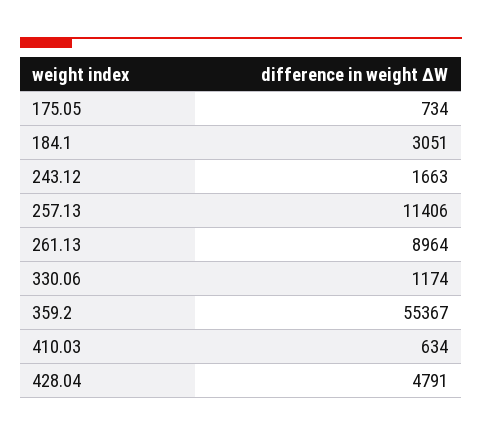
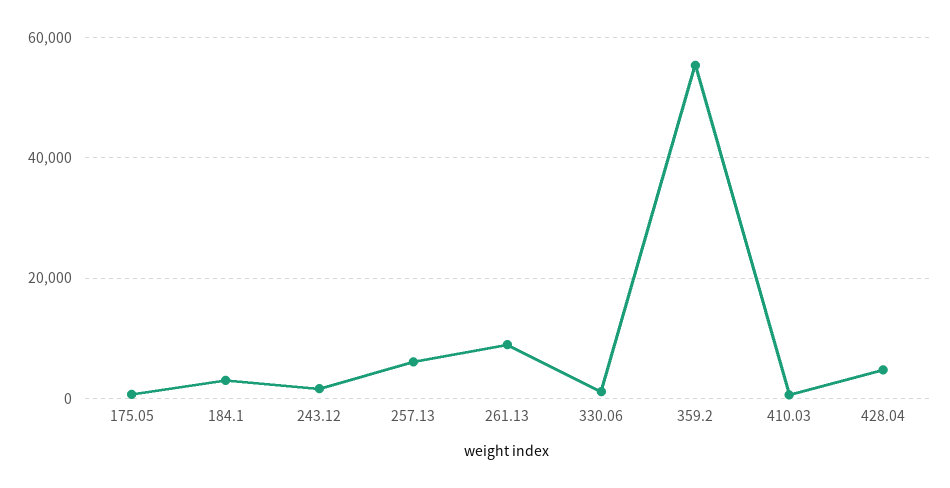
257.13: 11406 -> 6000

